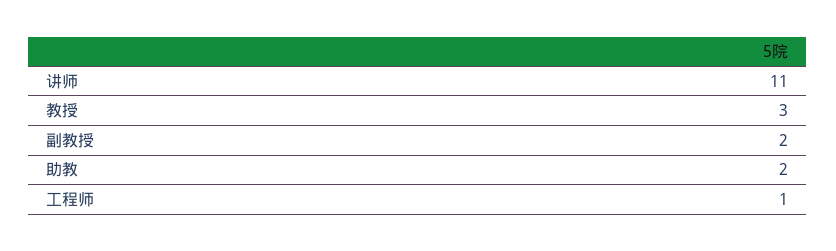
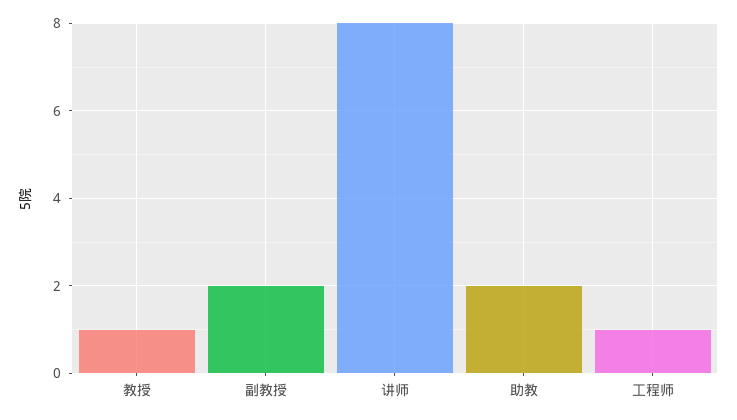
讲师: 11 -> 8
教授: 3 -> 1

